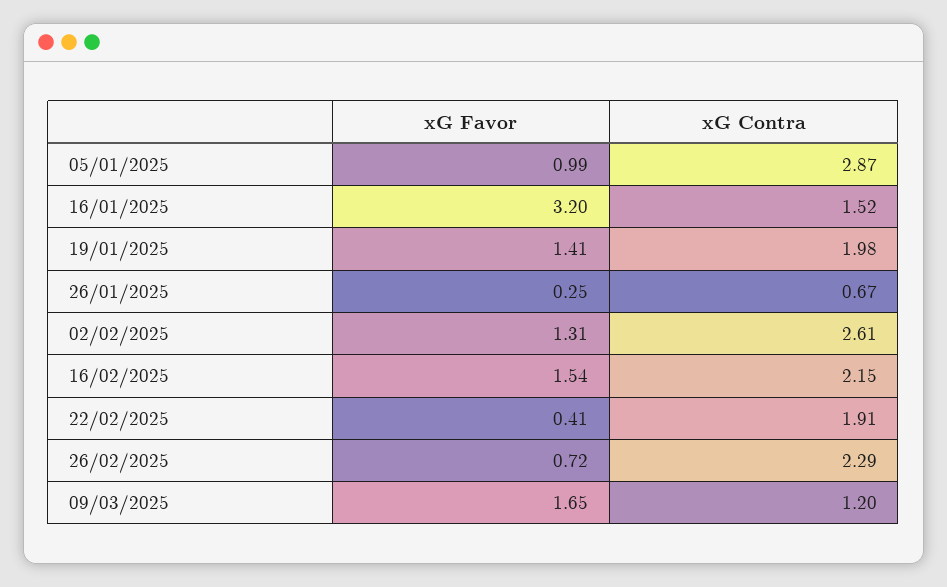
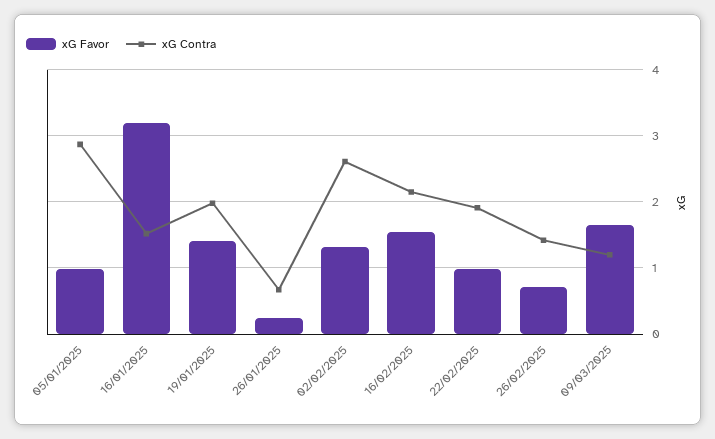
xG Favor, 22/02/2025: 0.41 -> 1
xG Contra, 26/02/2025: 2.29 -> 1.4

